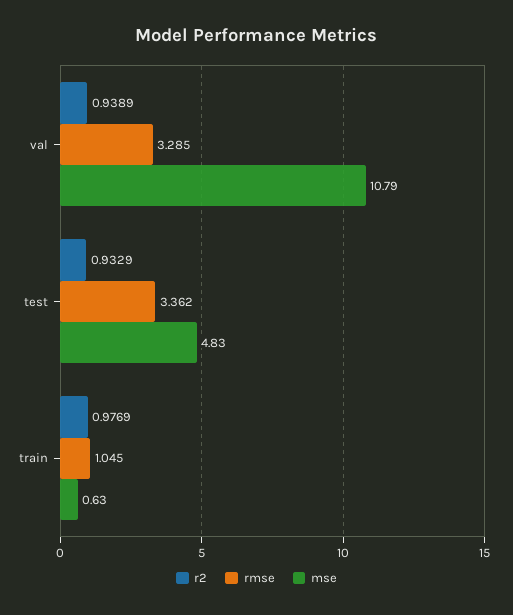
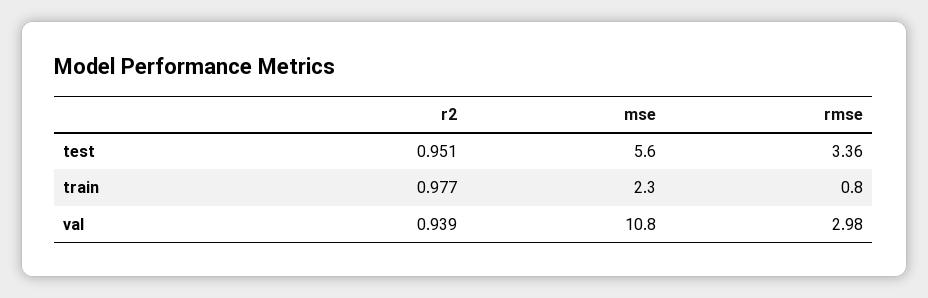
rmse, val: 3.285 -> 2.98
r2, test: 0.9329 -> 0.951
mse, test: 4.83 -> 5.6
rmse, train: 1.045 -> 0.8
mse, train: 0.63 -> 2.3

